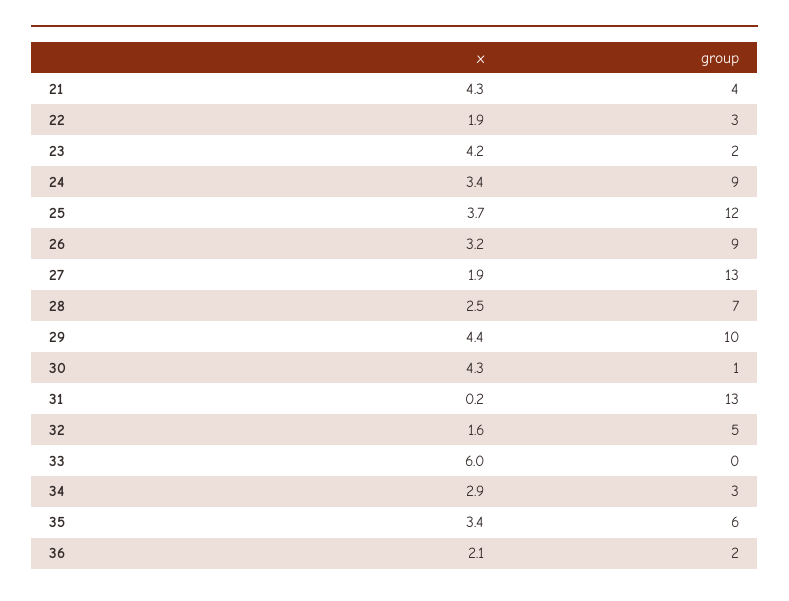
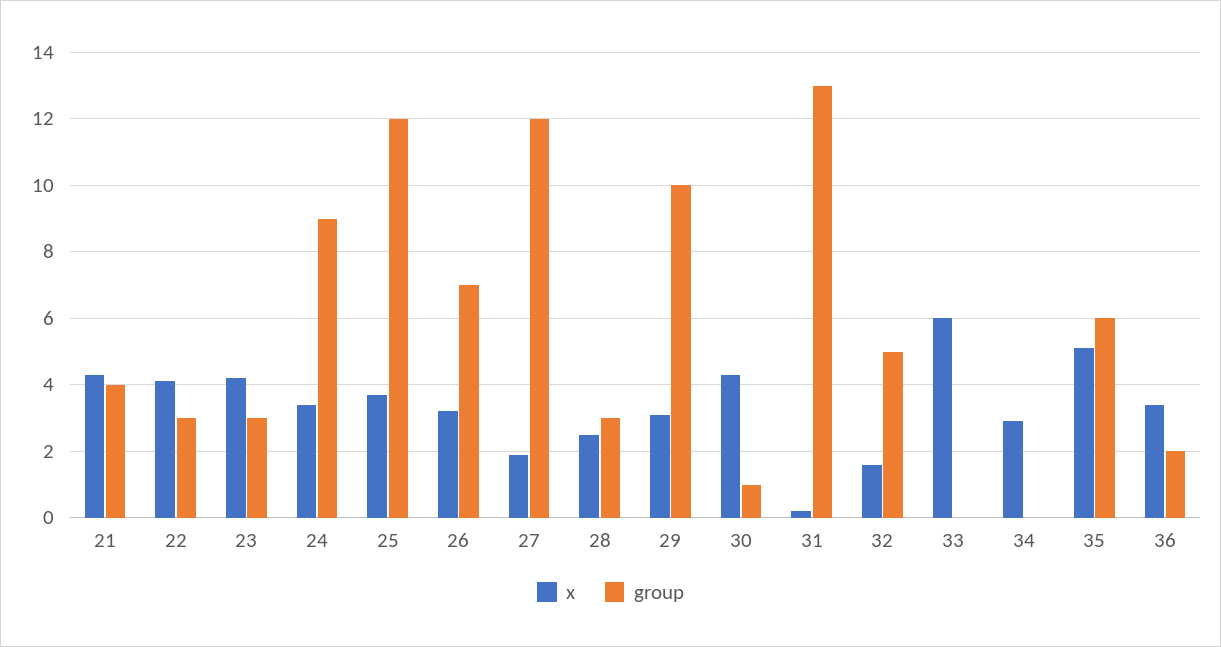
x, 22: 1.9 -> 4
group, 23: 2 -> 3
group, 26: 9 -> 7
group, 27: 13 -> 12
group, 28: 7 -> 3
x, 29: 4.4 -> 3
group, 34: 3 -> 0
x, 35: 3.4 -> 5
x, 36: 2.1 -> 3.5

